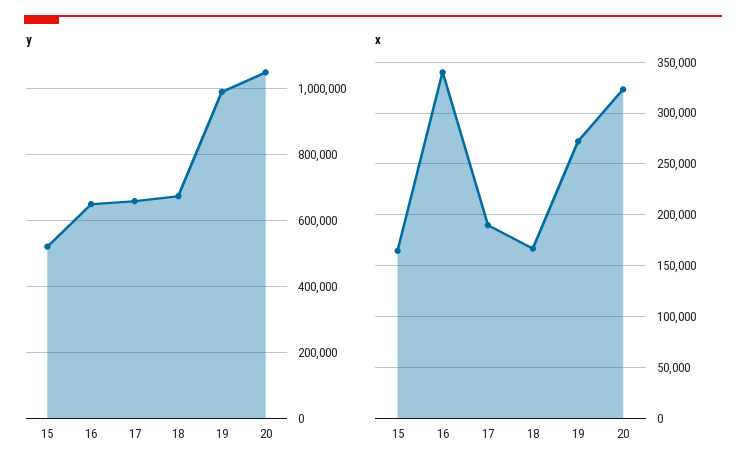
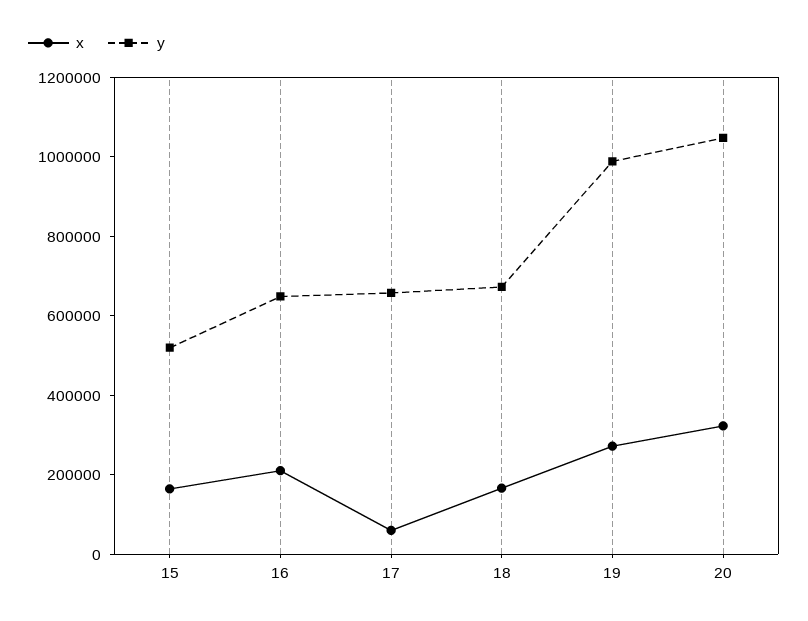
x, 16: 340000 -> 200000
x, 17: 190000 -> 50000

